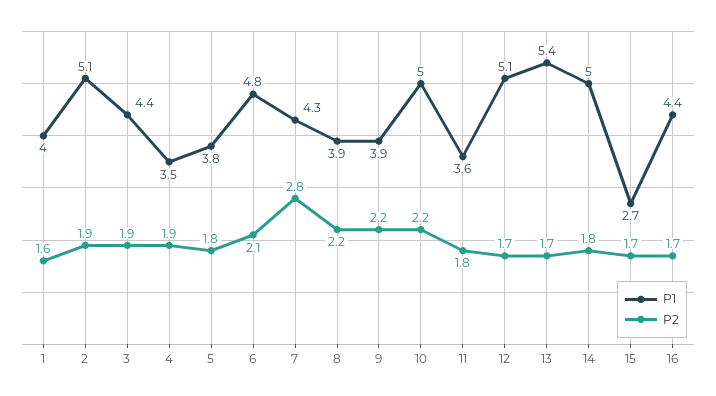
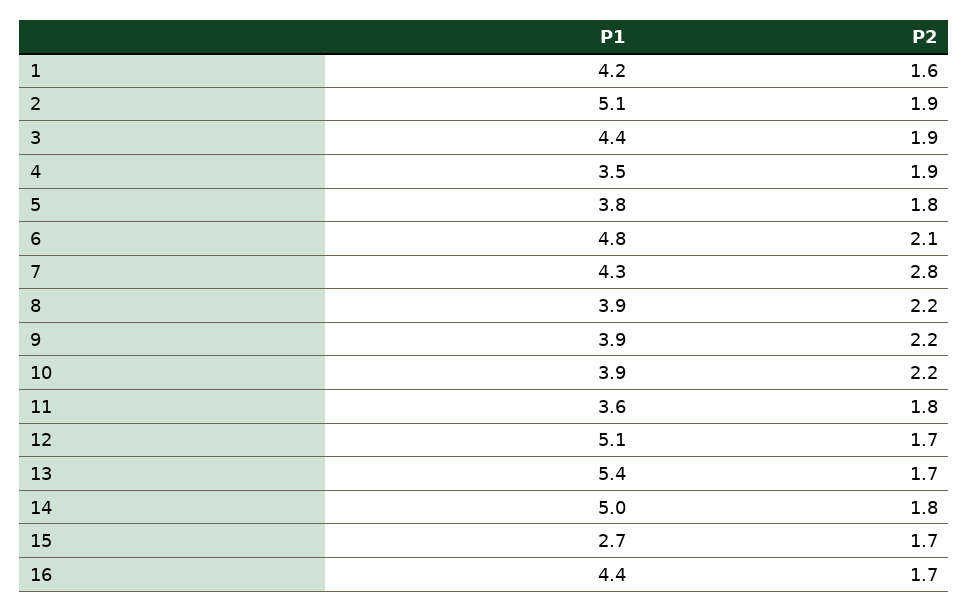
P1, 1: 4 -> 4.2
P1, 10: 5 -> 3.9

